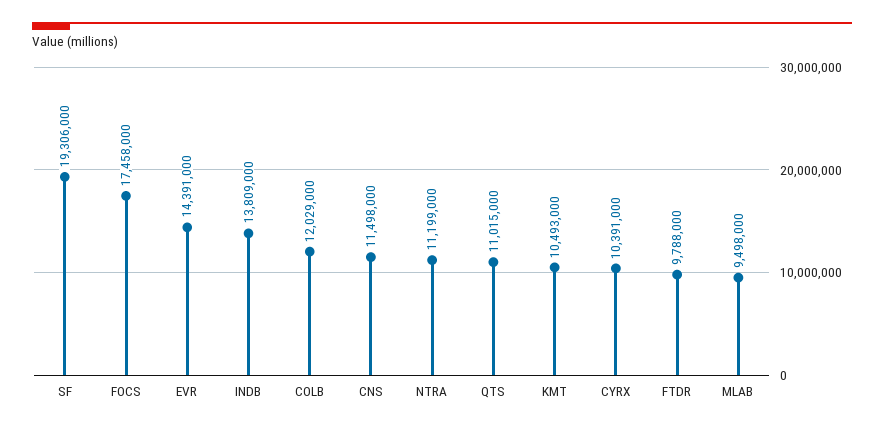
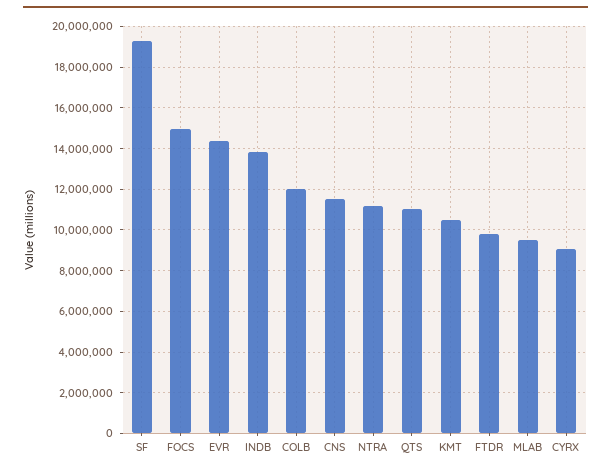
FOCS: 17458000 -> 15000000
CYRX: 10391000 -> 9000000

